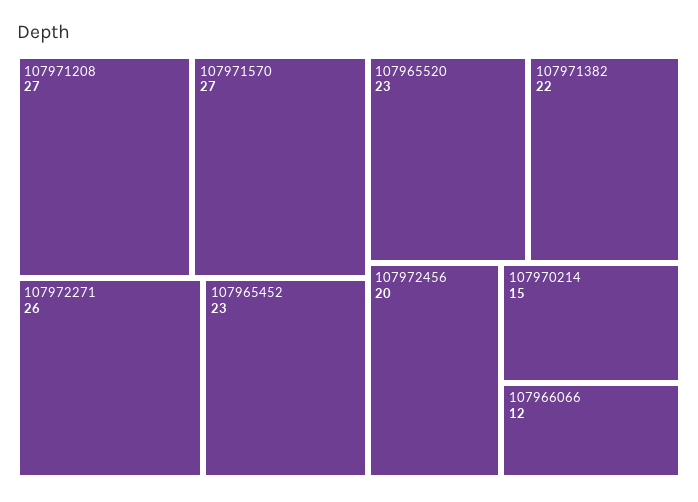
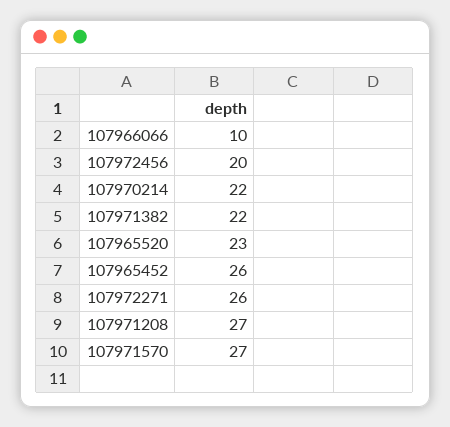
107965452: 23 -> 26
107970214: 15 -> 22
107966066: 12 -> 10

